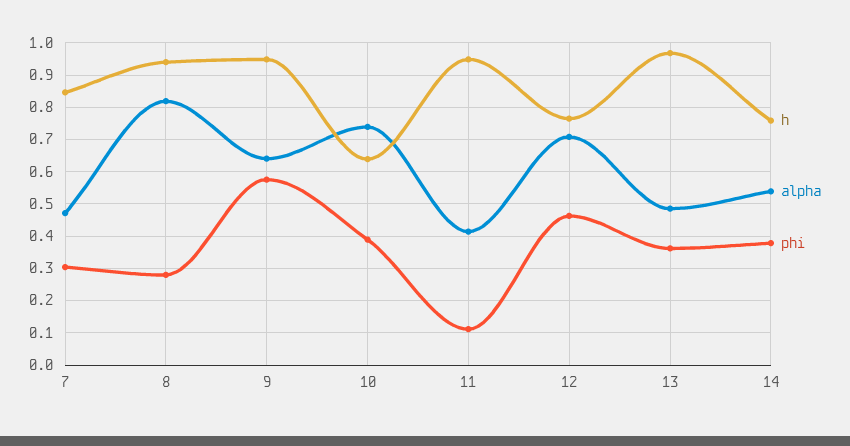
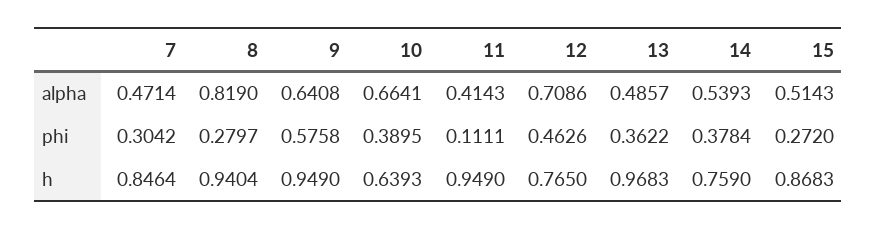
alpha, 10: 0.74 -> 0.6641
alpha, 15: none -> 0.5143
phi, 15: none -> 0.272
h, 15: none -> 0.8683

